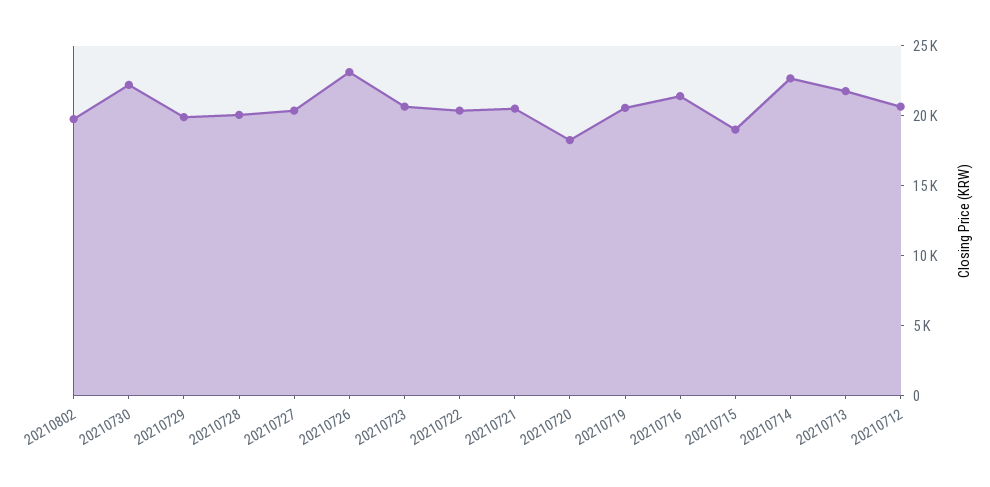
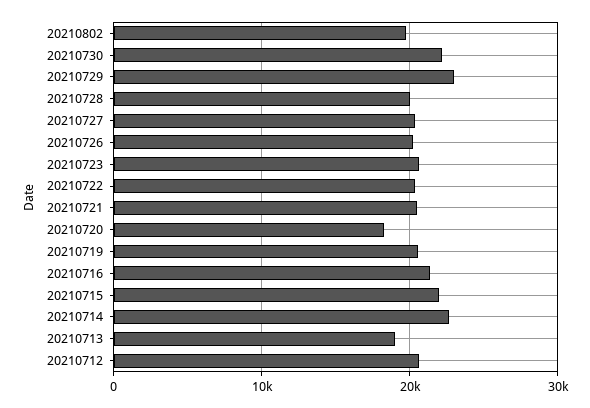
20210729: 20000 -> 23000
20210726: 23000 -> 20000
20210715: 19000 -> 22000
20210713: 22000 -> 19000

